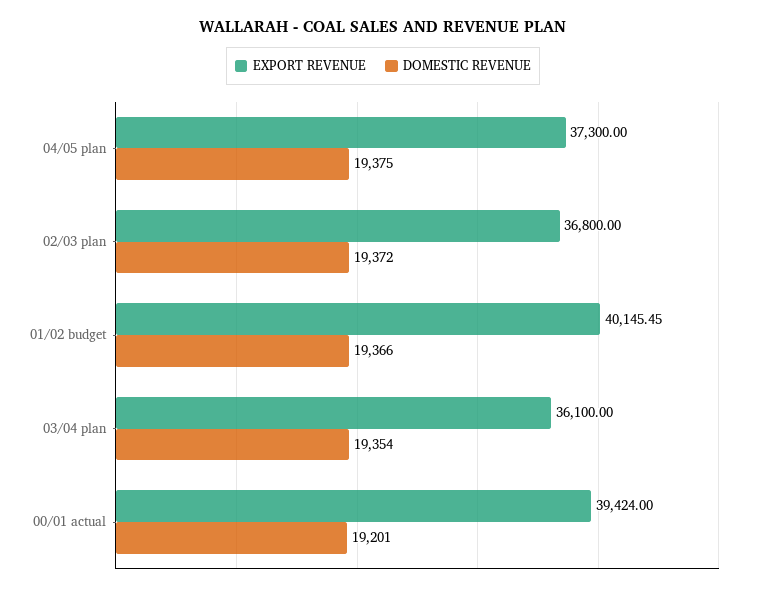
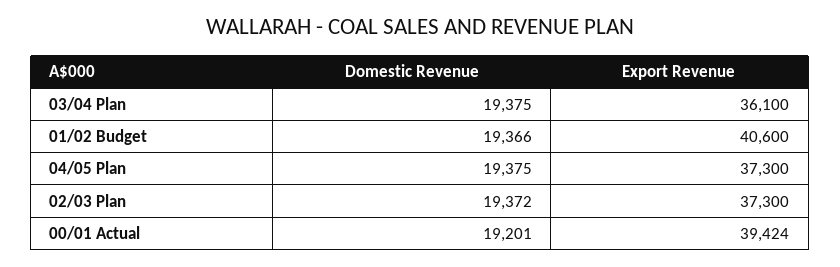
EXPORT REVENUE, 02/03 plan: 36800 -> 37300
EXPORT REVENUE, 01/02 budget: 40145.45 -> 40600
DOMESTIC REVENUE, 03/04 plan: 19354 -> 19375

